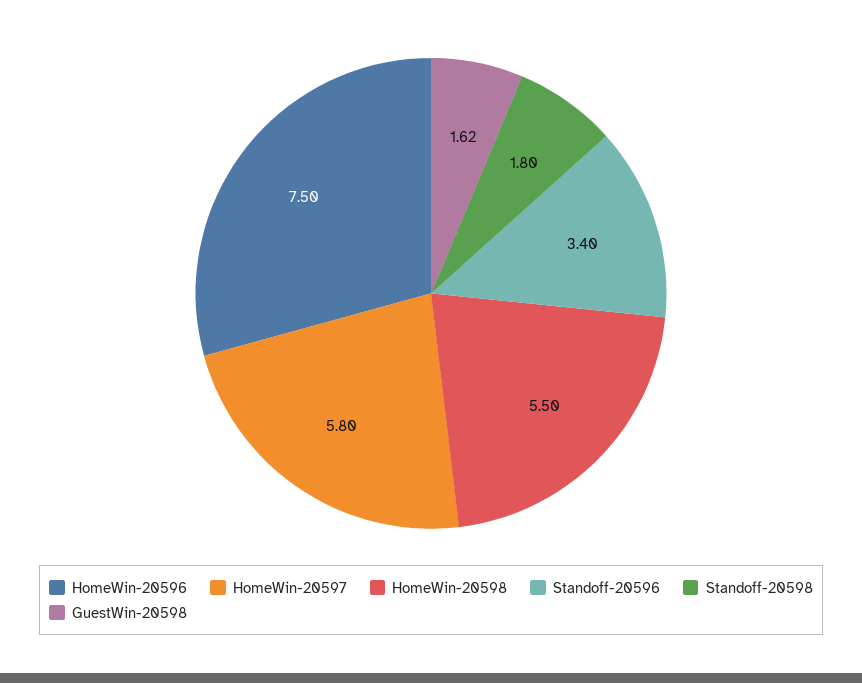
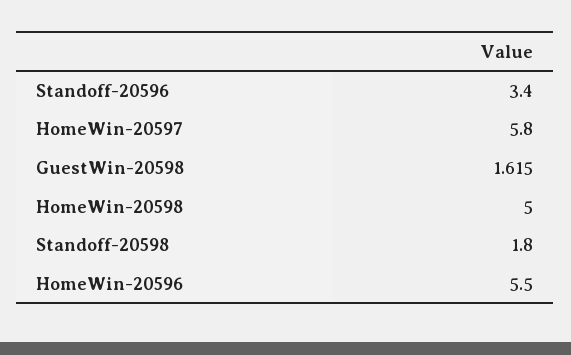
HomeWin-20596: 7.5 -> 5.5
HomeWin-20598: 5.5 -> 5

